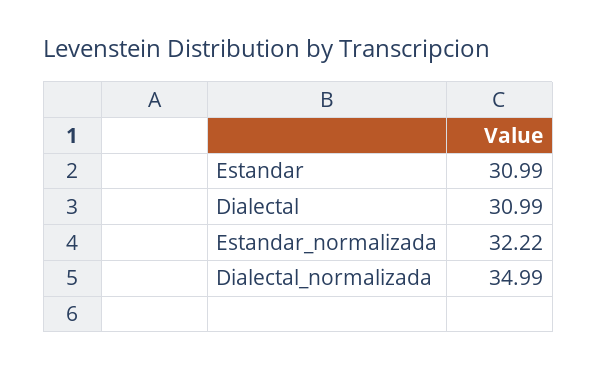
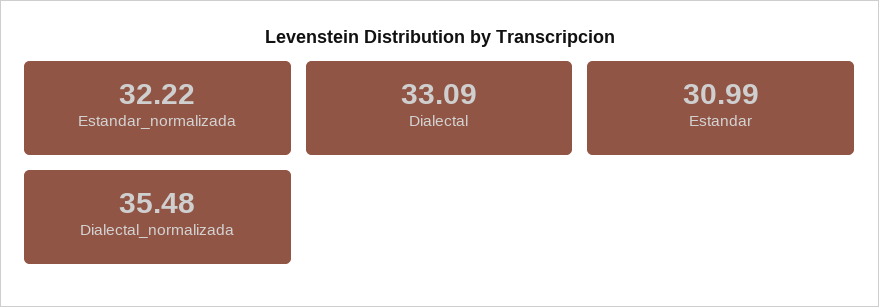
Dialectal: 30.99 -> 33.09
Dialectal_normalizada: 34.99 -> 35.48

